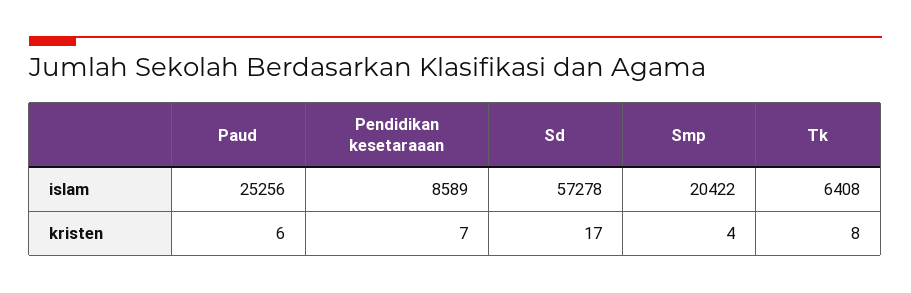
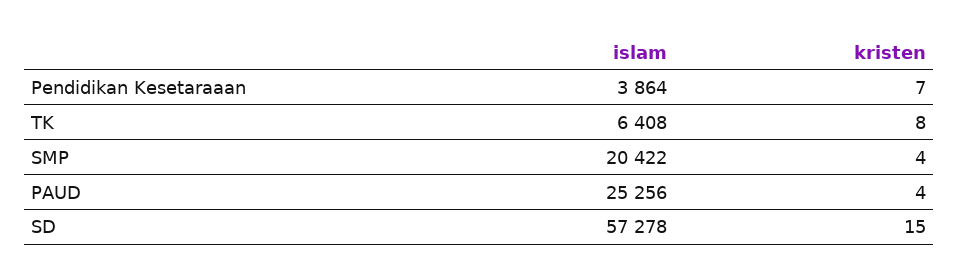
Pendidikan kesetaraaan, islam: 8589 -> 3864
Paud, kristen: 6 -> 4
Sd, kristen: 17 -> 15

